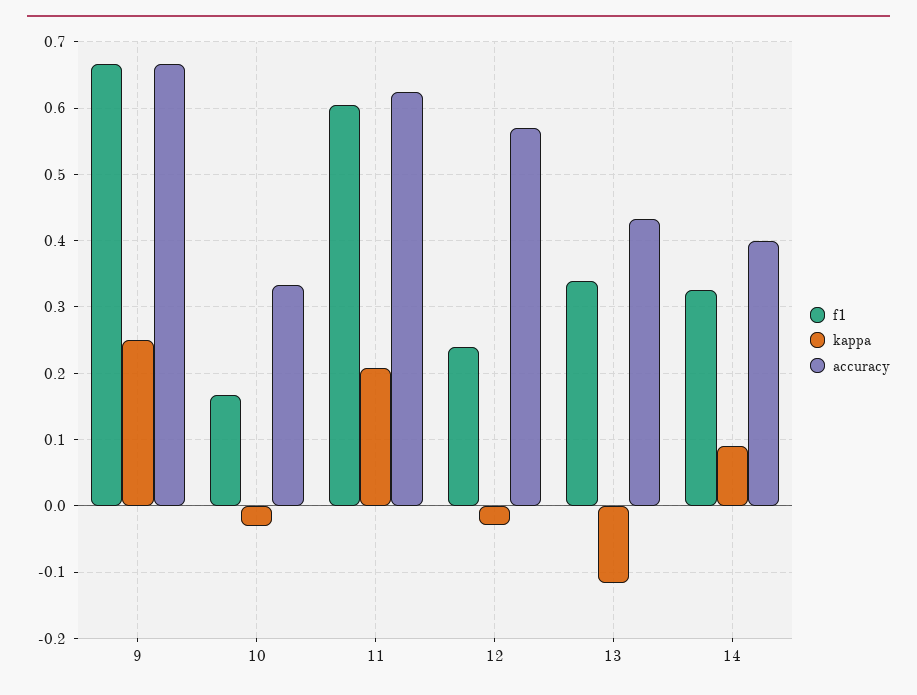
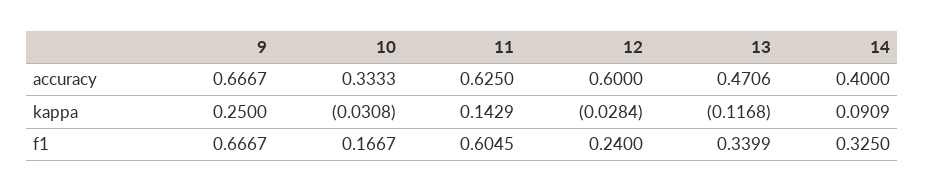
kappa, 11: 0.21 -> 0.1429
accuracy, 12: 0.57 -> 0.6
accuracy, 13: 0.43 -> 0.4706

